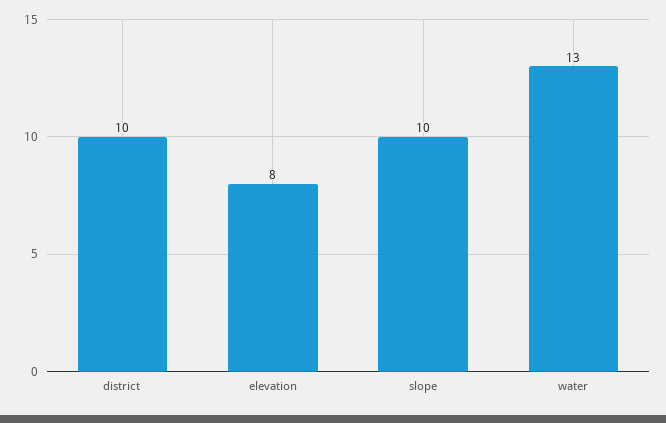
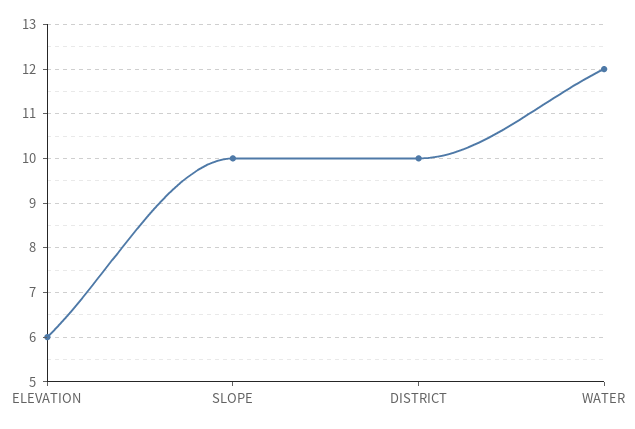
elevation: 8 -> 6
water: 13 -> 12

